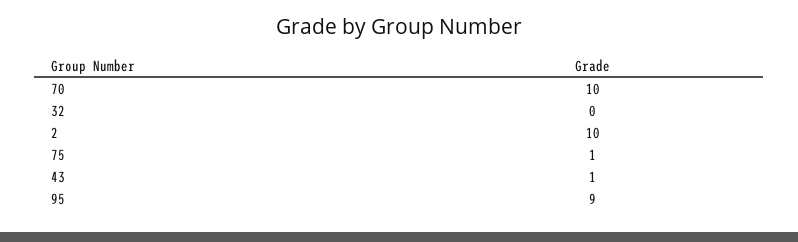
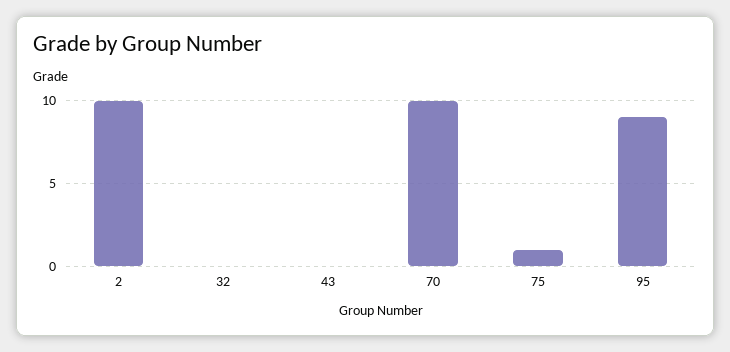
43: 1 -> 0

